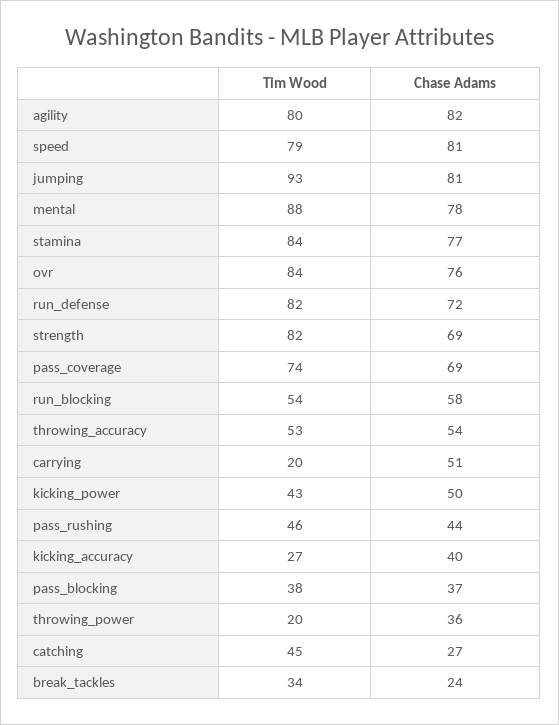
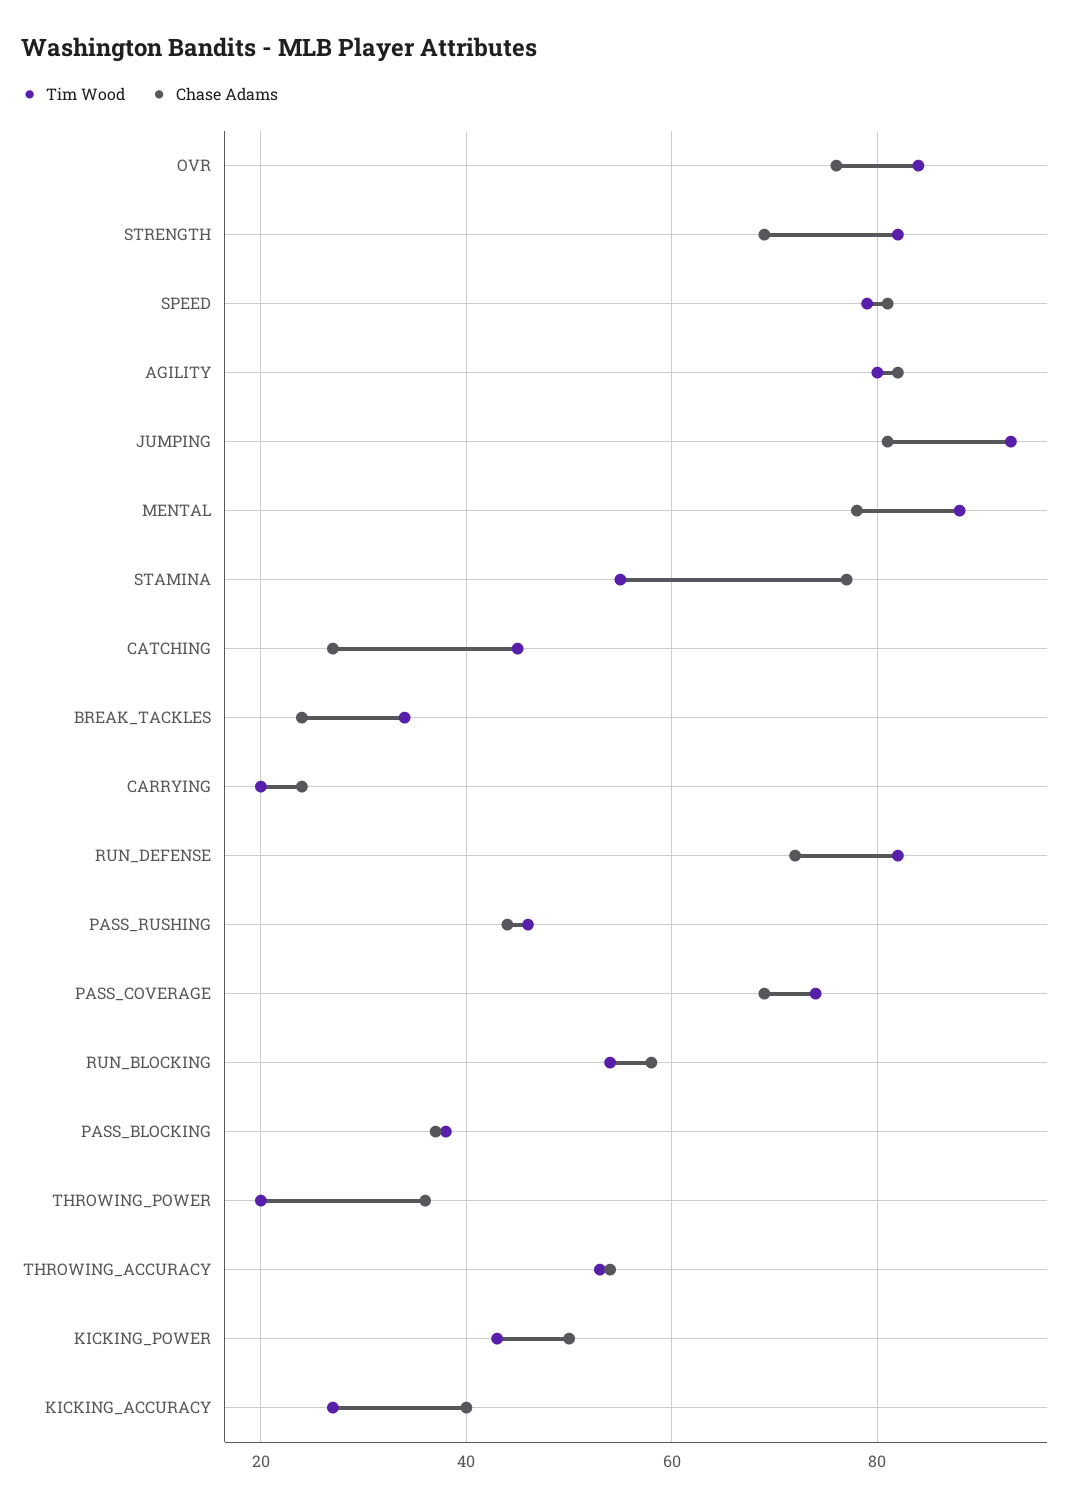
Tim Wood, stamina: 84 -> 55
Chase Adams, carrying: 51 -> 25

